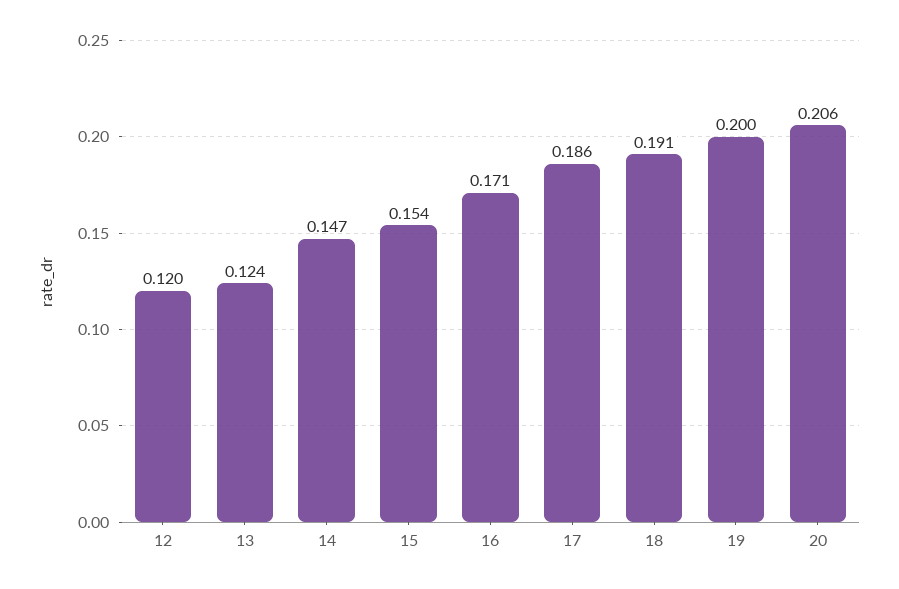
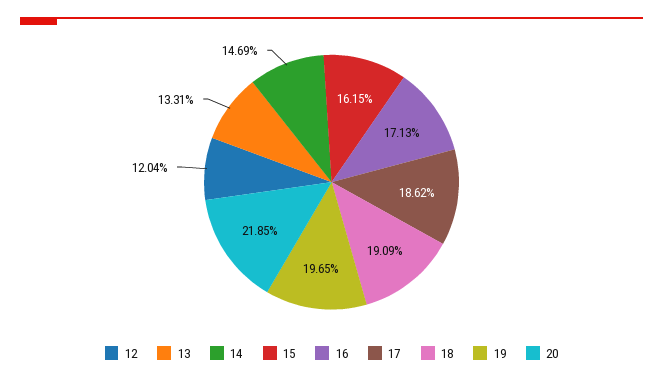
13: 0.124 -> 0.1331
15: 0.154 -> 0.1615
19: 0.2 -> 0.1965
20: 0.206 -> 0.2185

